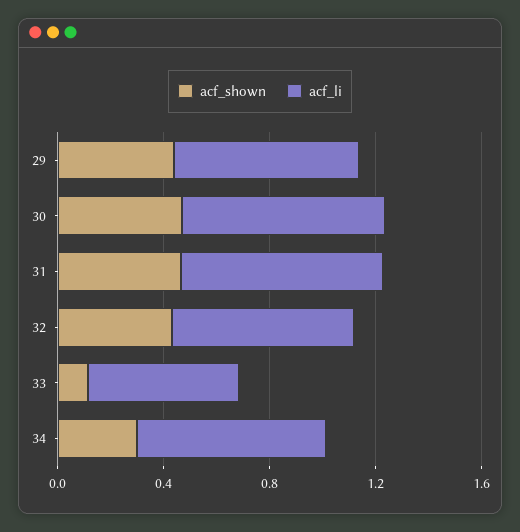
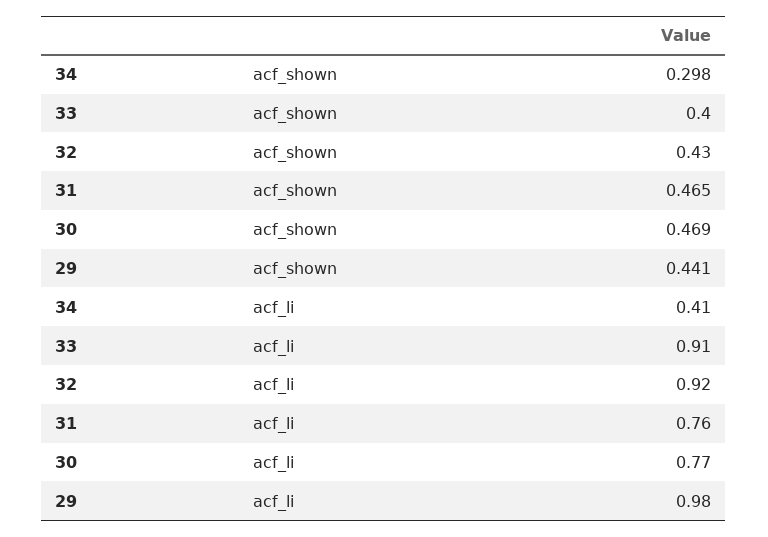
acf_li, 29: 0.7 -> 0.98
acf_li, 32: 0.7 -> 0.92
acf_shown, 33: 0.1 -> 0.4
acf_li, 33: 0.6 -> 0.91
acf_li, 34: 0.7 -> 0.41

